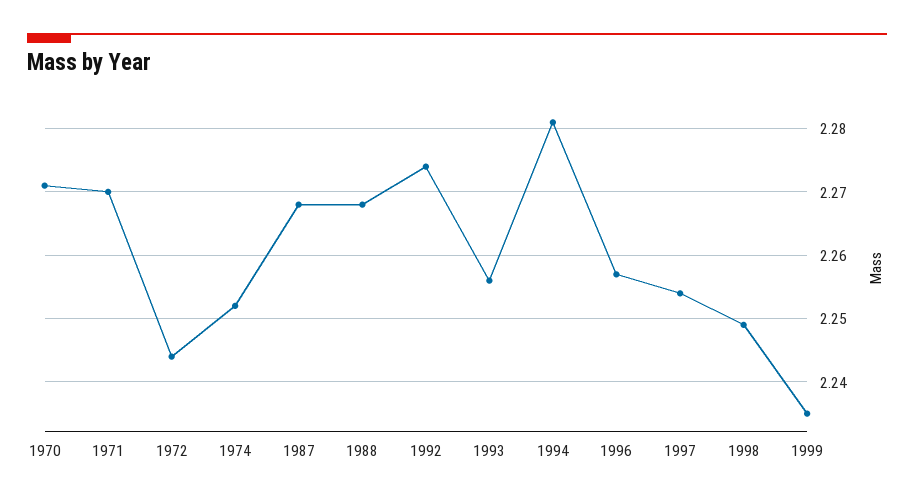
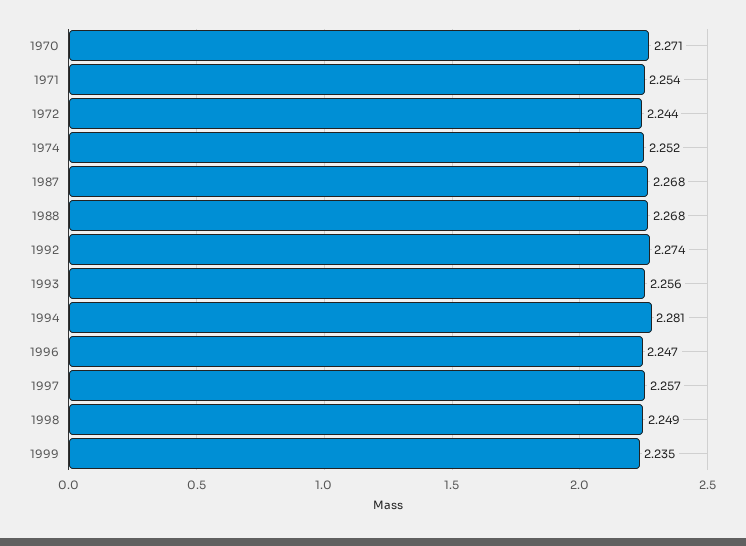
1971: 2.27 -> 2.254
1996: 2.257 -> 2.247
1997: 2.254 -> 2.257

